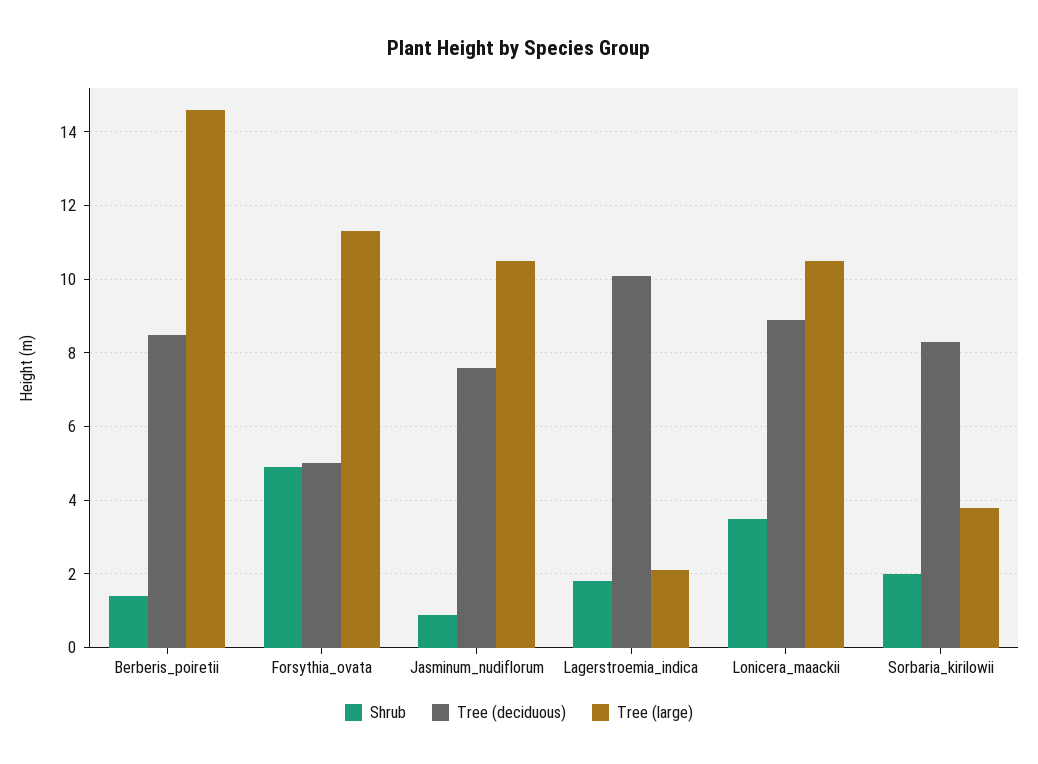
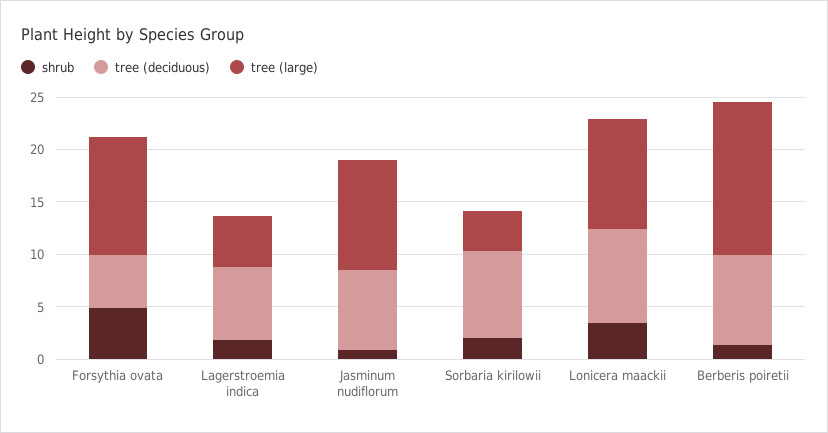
Tree (deciduous), Lagerstroemia_indica: 10 -> 7
Tree (large), Lagerstroemia_indica: 2 -> 5

